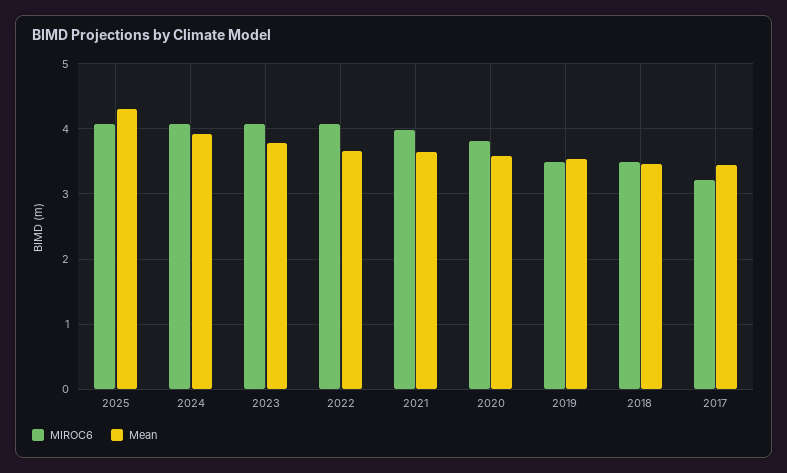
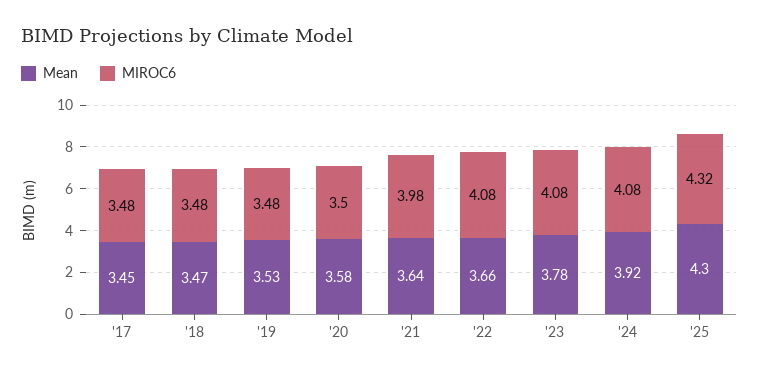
MIROC6, 2025: 4.1 -> 4.32
MIROC6, 2020: 3.8 -> 3.5
MIROC6, 2017: 3.2 -> 3.48

